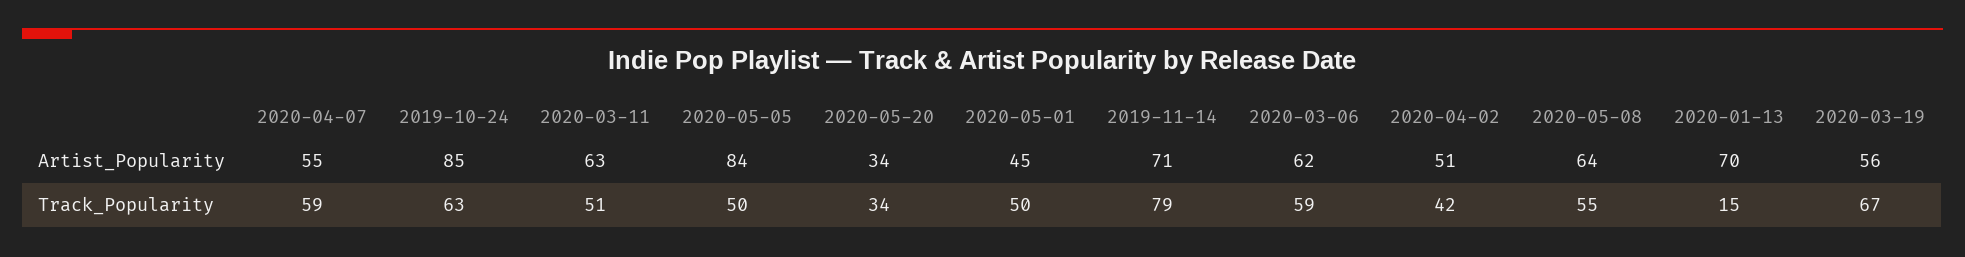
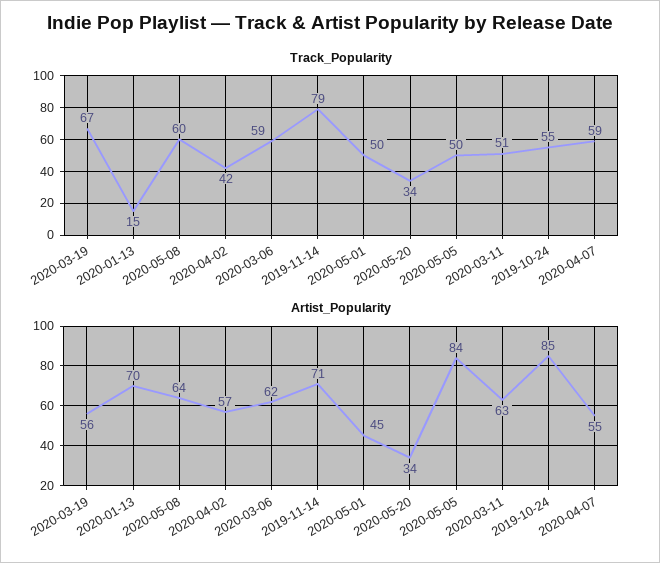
Artist_Popularity, 2020-04-02: 51 -> 57
Track_Popularity, 2019-10-24: 63 -> 55
Track_Popularity, 2020-05-08: 55 -> 60

